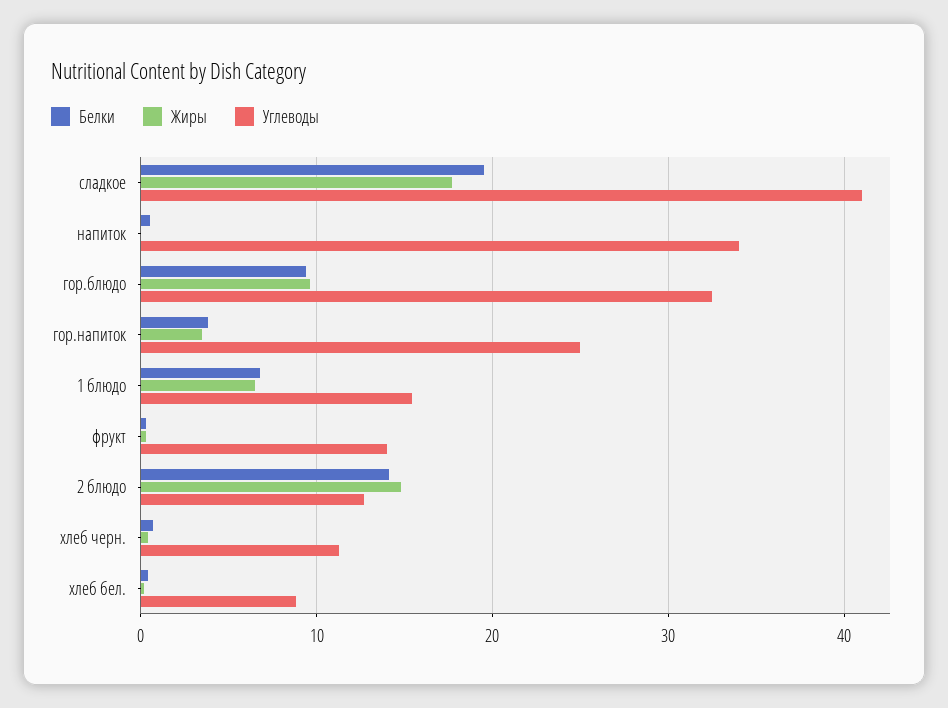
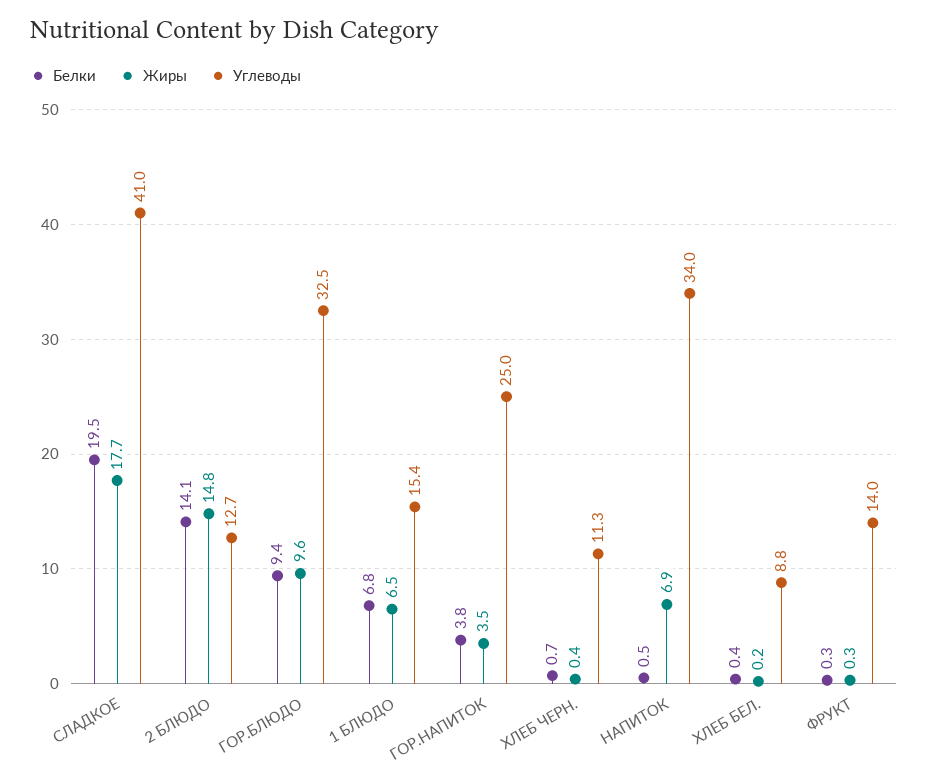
Жиры, напиток: 0 -> 6.9

